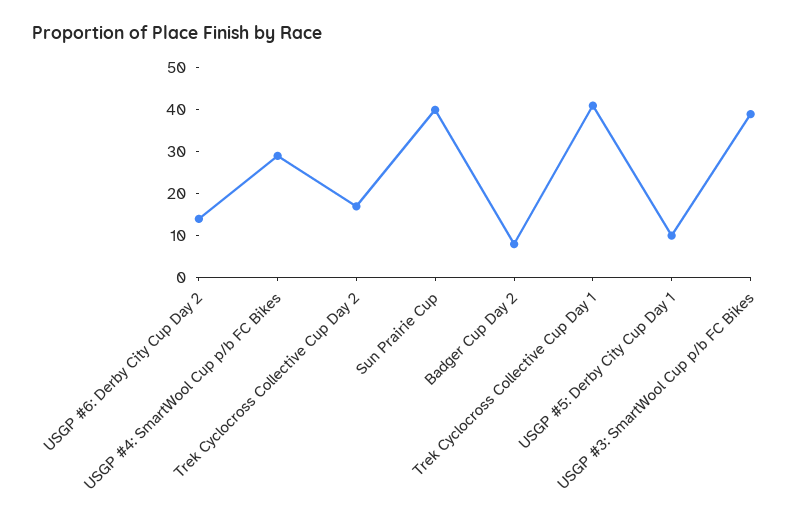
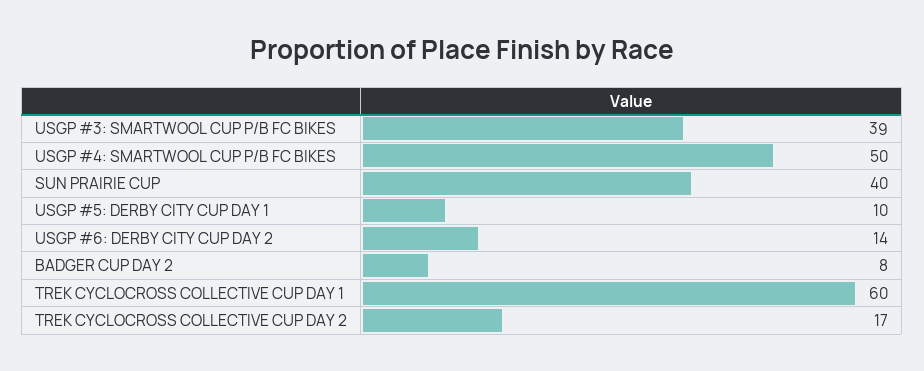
USGP #4: SmartWool Cup p/b FC Bikes: 30 -> 50
Trek Cyclocross Collective Cup Day 1: 40 -> 60

